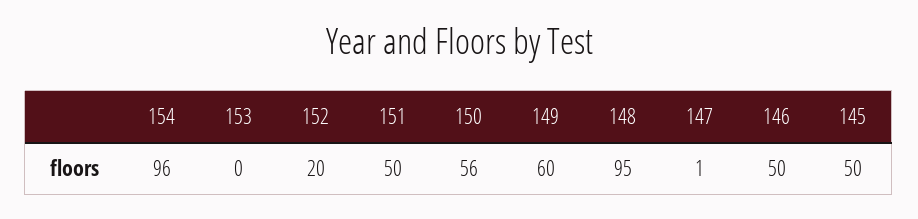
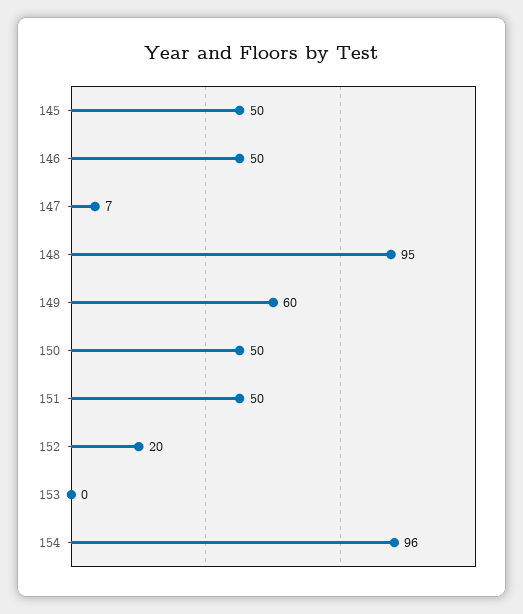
150: 56 -> 50
147: 1 -> 7

